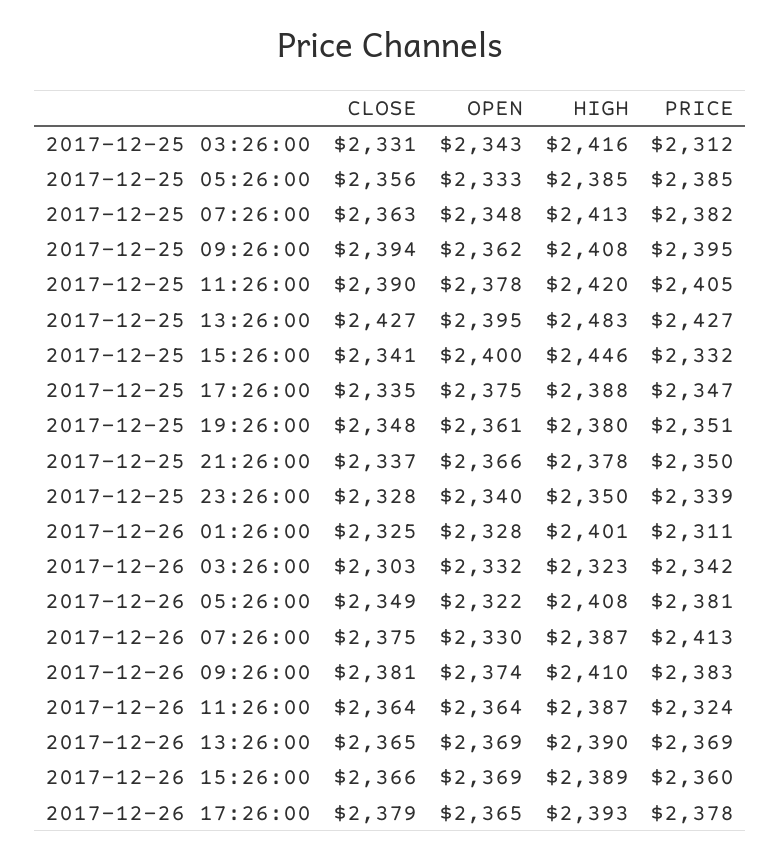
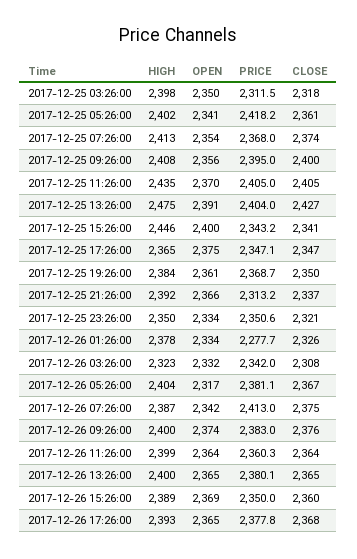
CLOSE, 2017-12-25 03:26:00: 2331 -> 2318
OPEN, 2017-12-25 03:26:00: 2343 -> 2350
HIGH, 2017-12-25 03:26:00: 2416 -> 2398
CLOSE, 2017-12-25 05:26:00: 2356 -> 2361
OPEN, 2017-12-25 05:26:00: 2333 -> 2341
HIGH, 2017-12-25 05:26:00: 2385 -> 2402
PRICE, 2017-12-25 05:26:00: 2385 -> 2418.2
CLOSE, 2017-12-25 07:26:00: 2363 -> 2374
OPEN, 2017-12-25 07:26:00: 2348 -> 2354
PRICE, 2017-12-25 07:26:00: 2382 -> 2368
CLOSE, 2017-12-25 09:26:00: 2394 -> 2400
OPEN, 2017-12-25 09:26:00: 2362 -> 2356
CLOSE, 2017-12-25 11:26:00: 2390 -> 2405
OPEN, 2017-12-25 11:26:00: 2378 -> 2370
HIGH, 2017-12-25 11:26:00: 2420 -> 2435
OPEN, 2017-12-25 13:26:00: 2395 -> 2391
HIGH, 2017-12-25 13:26:00: 2483 -> 2475
PRICE, 2017-12-25 13:26:00: 2427 -> 2404
PRICE, 2017-12-25 15:26:00: 2332 -> 2343.2
CLOSE, 2017-12-25 17:26:00: 2335 -> 2347
HIGH, 2017-12-25 17:26:00: 2388 -> 2365
CLOSE, 2017-12-25 19:26:00: 2348 -> 2350
HIGH, 2017-12-25 19:26:00: 2380 -> 2384
PRICE, 2017-12-25 19:26:00: 2351 -> 2368.7
HIGH, 2017-12-25 21:26:00: 2378 -> 2392
PRICE, 2017-12-25 21:26:00: 2350 -> 2313.2
CLOSE, 2017-12-25 23:26:00: 2328 -> 2321
OPEN, 2017-12-25 23:26:00: 2340 -> 2334
PRICE, 2017-12-25 23:26:00: 2339 -> 2350.6
CLOSE, 2017-12-26 01:26:00: 2325 -> 2326
OPEN, 2017-12-26 01:26:00: 2328 -> 2334
HIGH, 2017-12-26 01:26:00: 2401 -> 2378
PRICE, 2017-12-26 01:26:00: 2311 -> 2277.7
CLOSE, 2017-12-26 03:26:00: 2303 -> 2308
CLOSE, 2017-12-26 05:26:00: 2349 -> 2367
OPEN, 2017-12-26 05:26:00: 2322 -> 2317
HIGH, 2017-12-26 05:26:00: 2408 -> 2404
OPEN, 2017-12-26 07:26:00: 2330 -> 2342
CLOSE, 2017-12-26 09:26:00: 2381 -> 2376
HIGH, 2017-12-26 09:26:00: 2410 -> 2400
HIGH, 2017-12-26 11:26:00: 2387 -> 2399
PRICE, 2017-12-26 11:26:00: 2324 -> 2360.3
OPEN, 2017-12-26 13:26:00: 2369 -> 2365
HIGH, 2017-12-26 13:26:00: 2390 -> 2400
PRICE, 2017-12-26 13:26:00: 2369 -> 2380.1
CLOSE, 2017-12-26 15:26:00: 2366 -> 2360
PRICE, 2017-12-26 15:26:00: 2360 -> 2350
CLOSE, 2017-12-26 17:26:00: 2379 -> 2368

